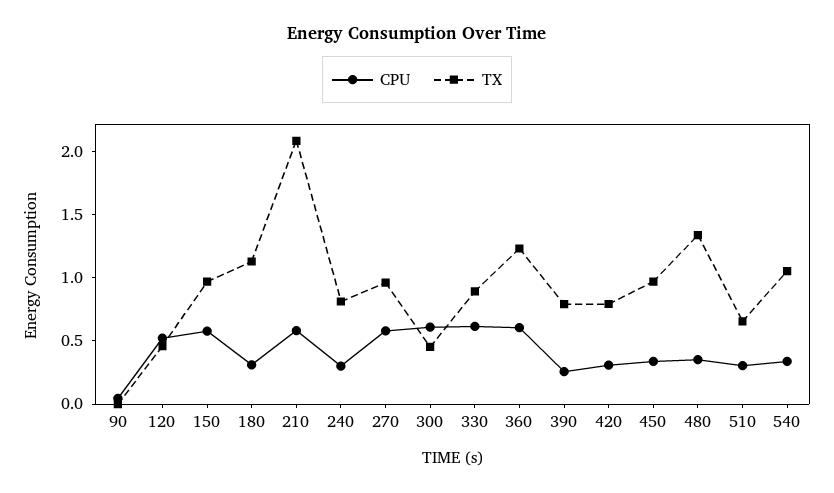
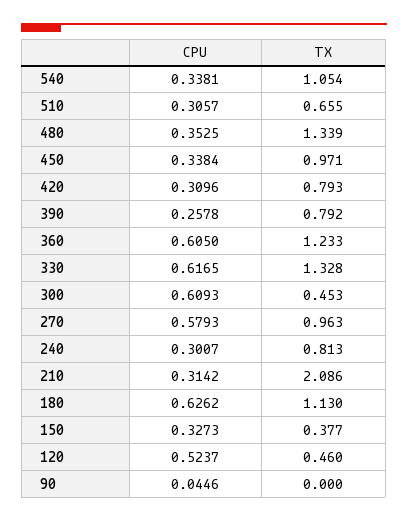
CPU, 150: 0.6 -> 0.3273
TX, 150: 1 -> 0.377
CPU, 180: 0.3 -> 0.6262
CPU, 210: 0.6 -> 0.3142
TX, 330: 0.9 -> 1.328

